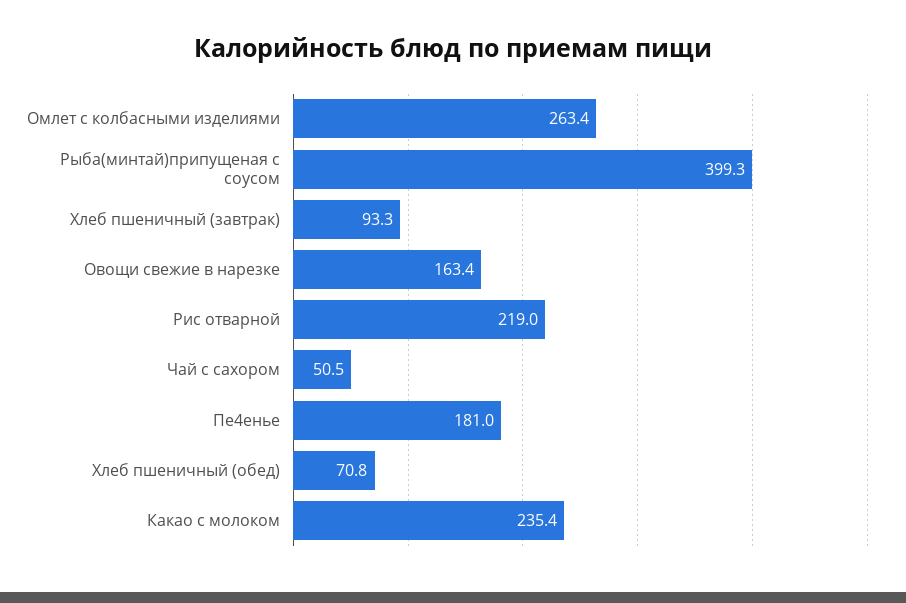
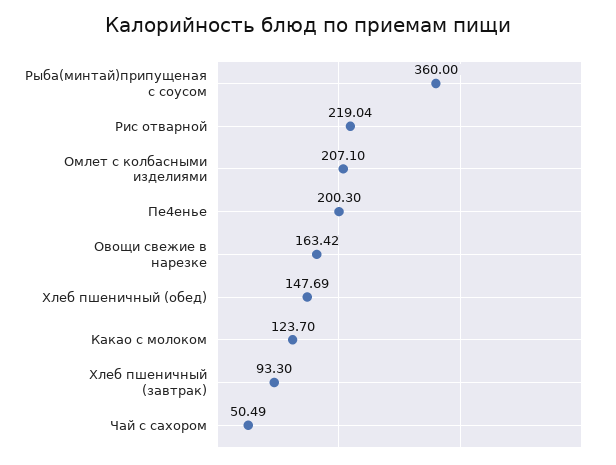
Омлет с колбасными изделиями: 263.4 -> 207.1
Рыба(минтай)припущеная с соусом: 399.3 -> 360
Пе4енье: 181 -> 200.3
Хлеб пшеничный (обед): 70.8 -> 147.69
Какао с молоком: 235.4 -> 123.7

